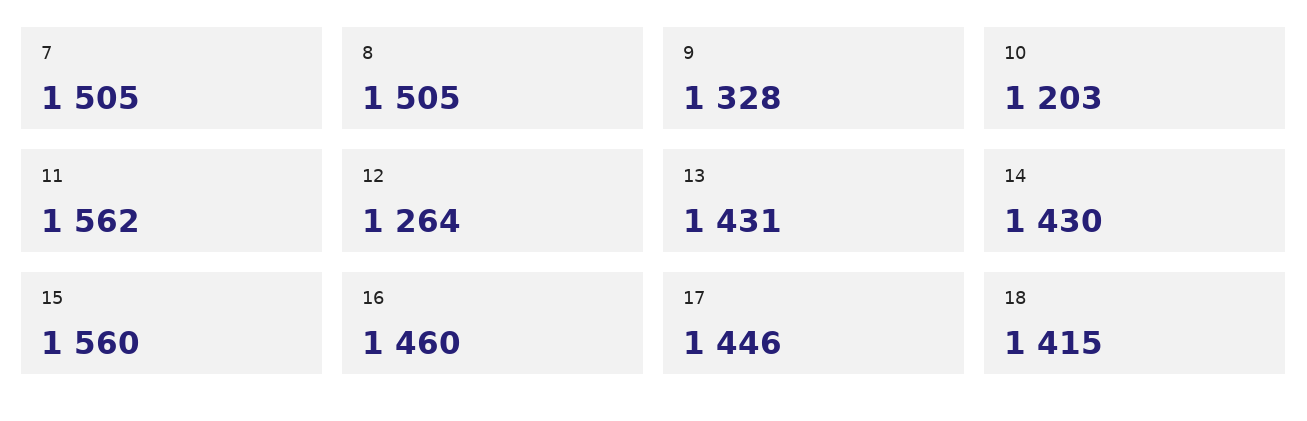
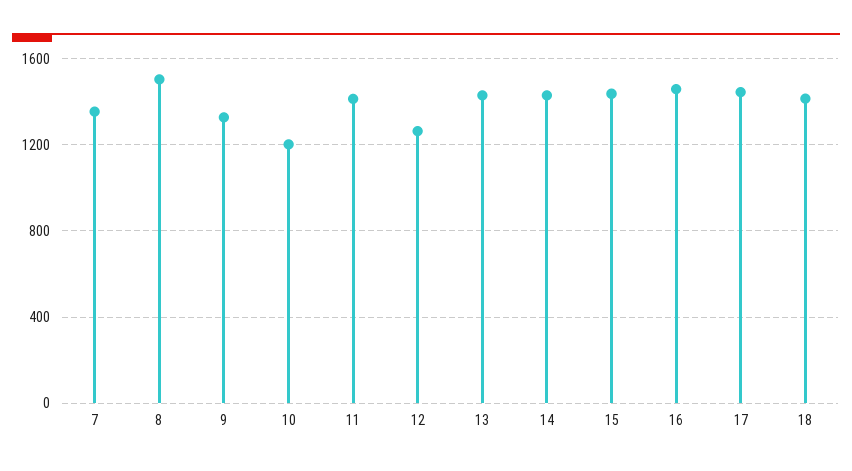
7: 1505 -> 1350
11: 1562 -> 1400
15: 1560 -> 1450

